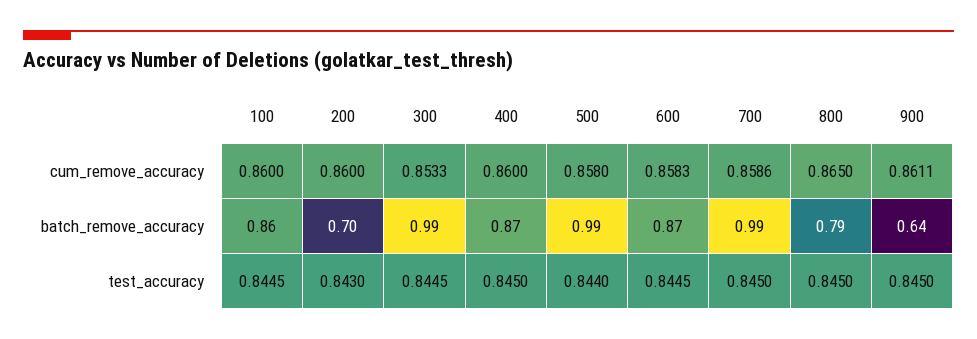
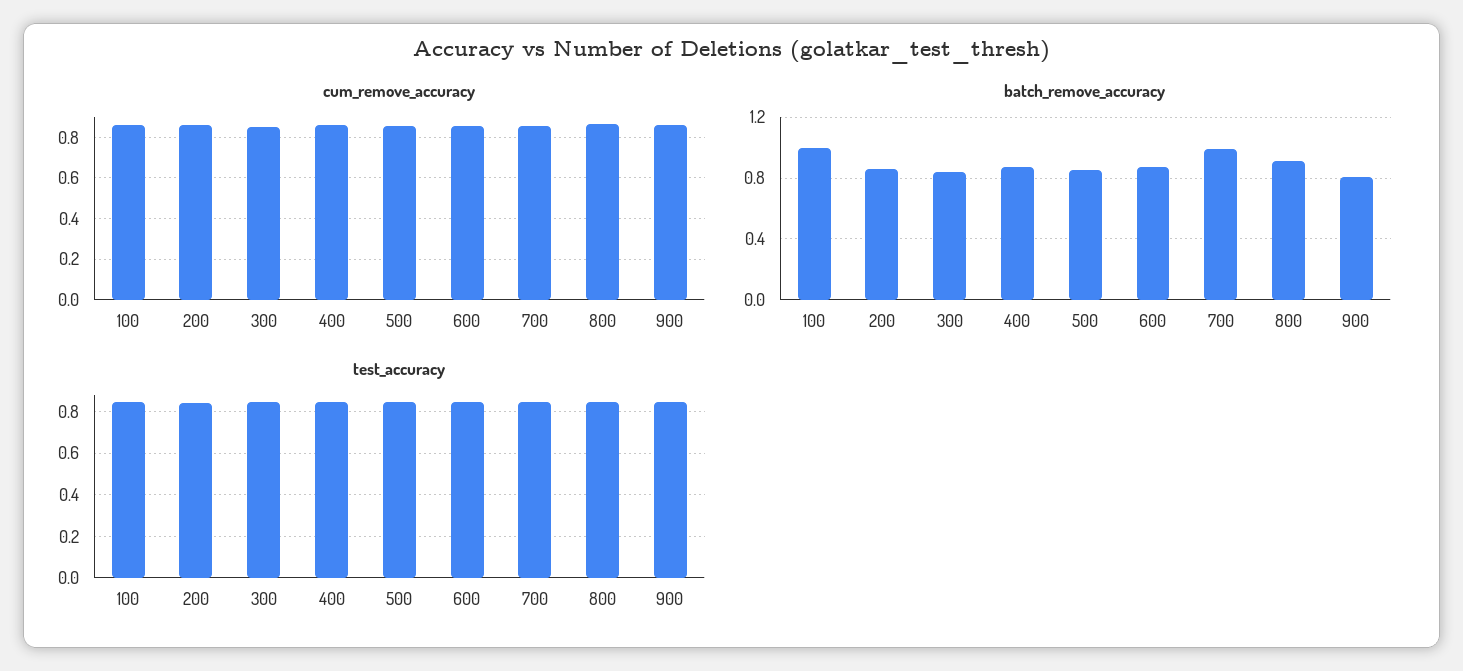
batch_remove_accuracy, 100: 0.86 -> 1
batch_remove_accuracy, 200: 0.7 -> 0.85
batch_remove_accuracy, 300: 0.99 -> 0.85
batch_remove_accuracy, 500: 0.99 -> 0.85
batch_remove_accuracy, 800: 0.79 -> 0.9
batch_remove_accuracy, 900: 0.64 -> 0.8

